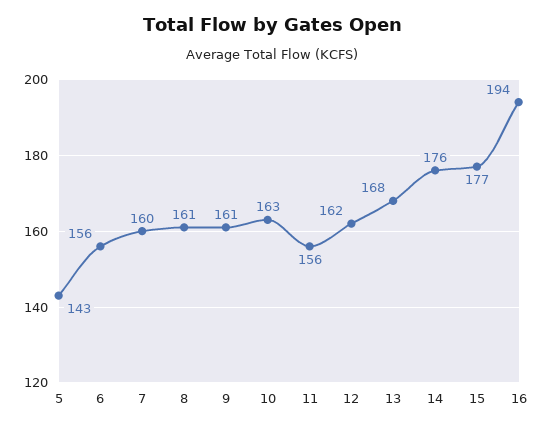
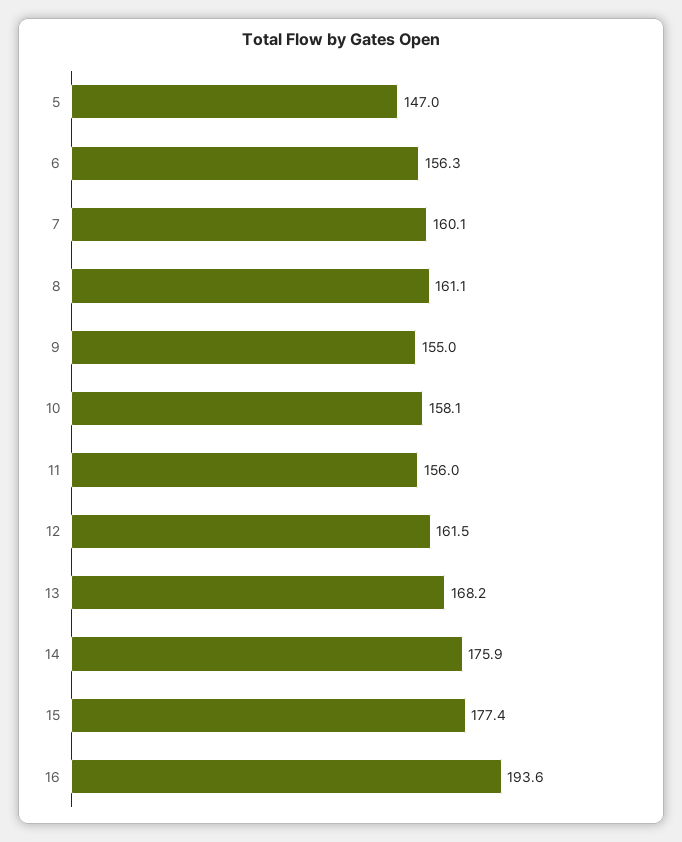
5: 143 -> 147
9: 161 -> 155
10: 163 -> 158.1

